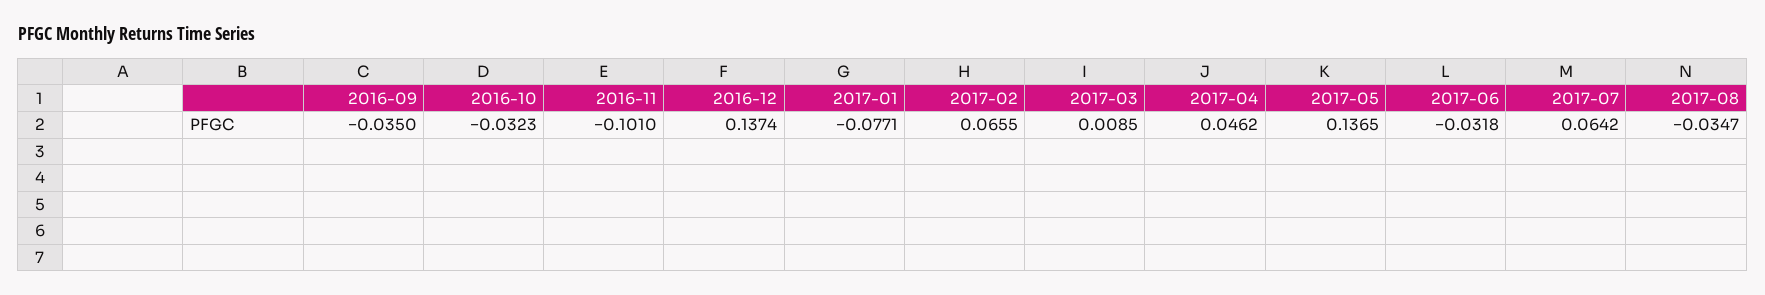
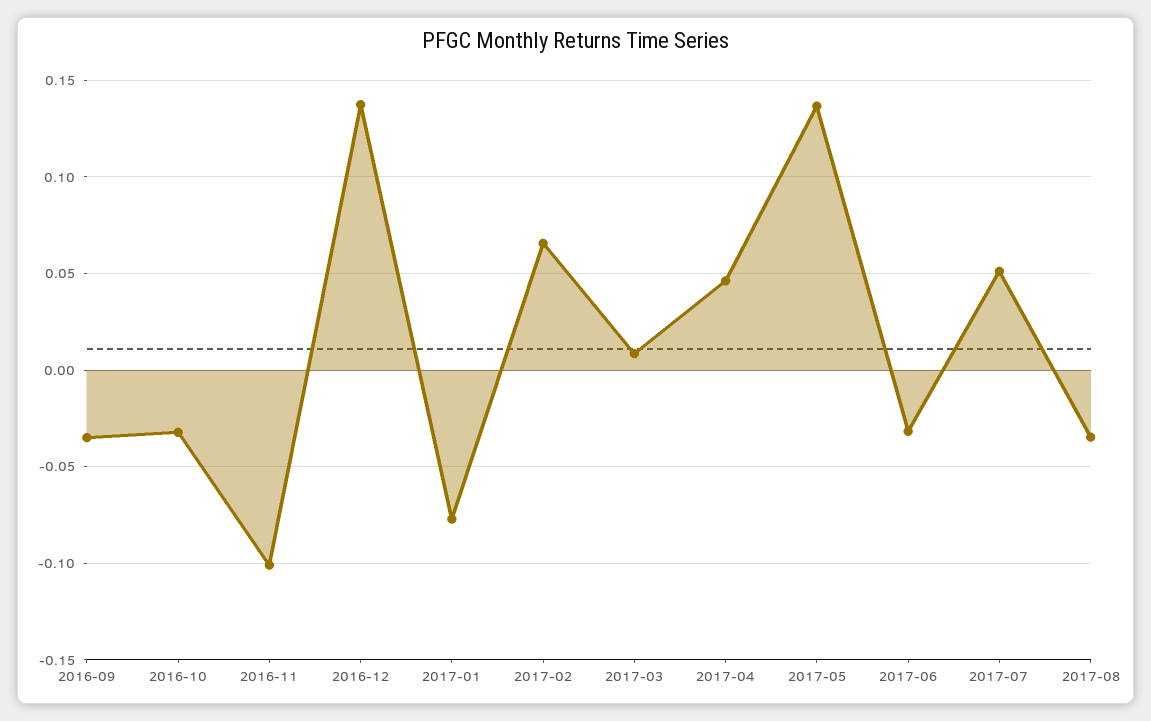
2017-07: 0.0642 -> 0.05

